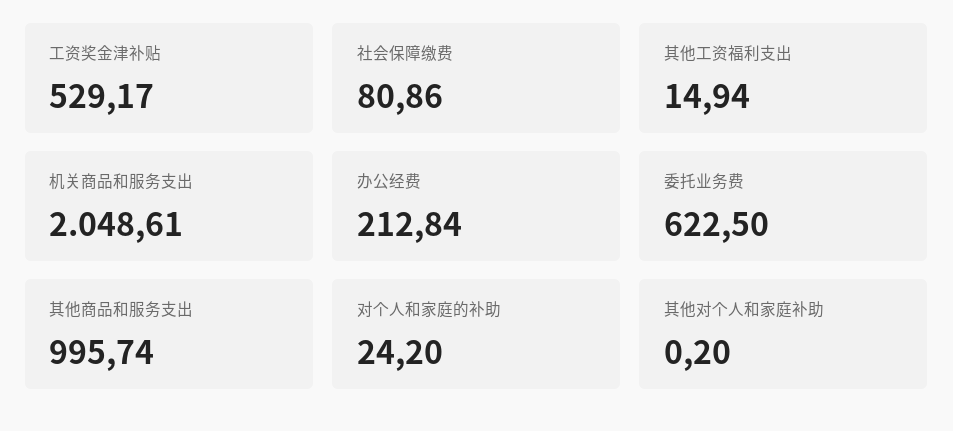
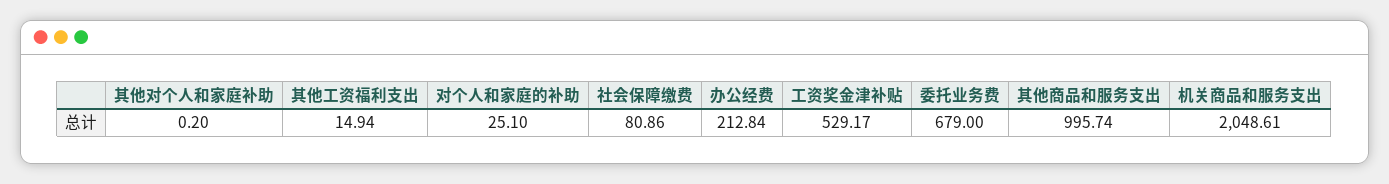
委托业务费: 622.5 -> 679
对个人和家庭的补助: 24.2 -> 25.1

